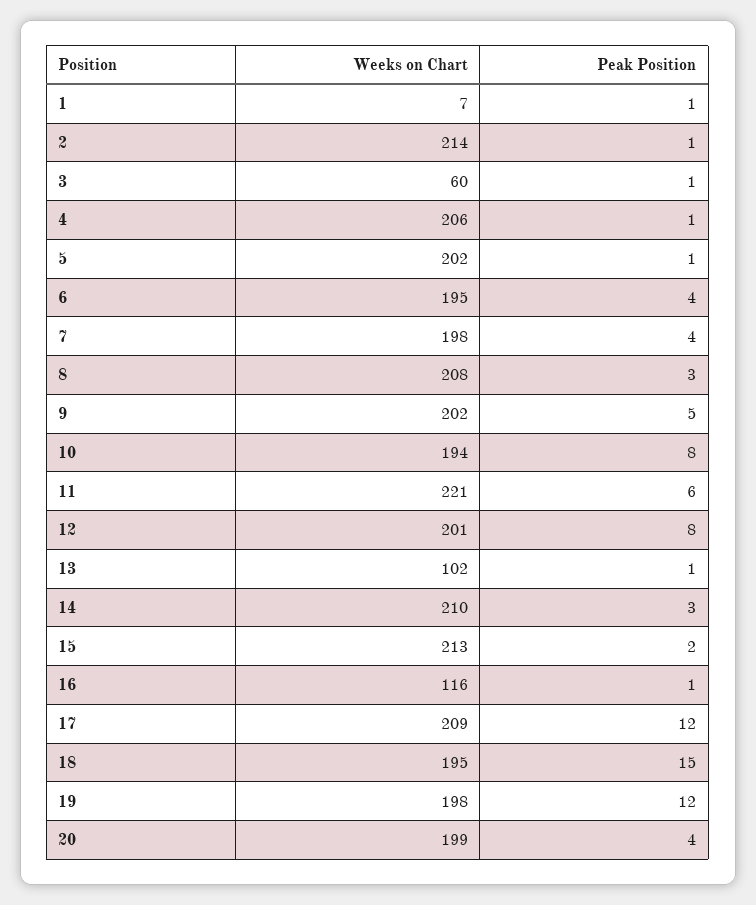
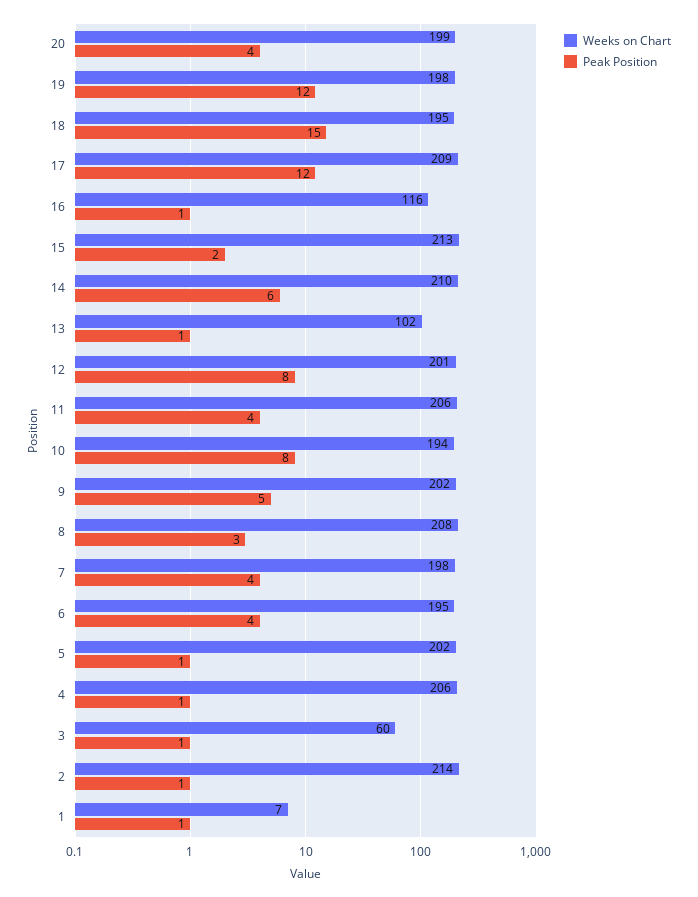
Weeks on Chart, 11: 221 -> 206
Peak Position, 11: 6 -> 4
Peak Position, 14: 3 -> 6

